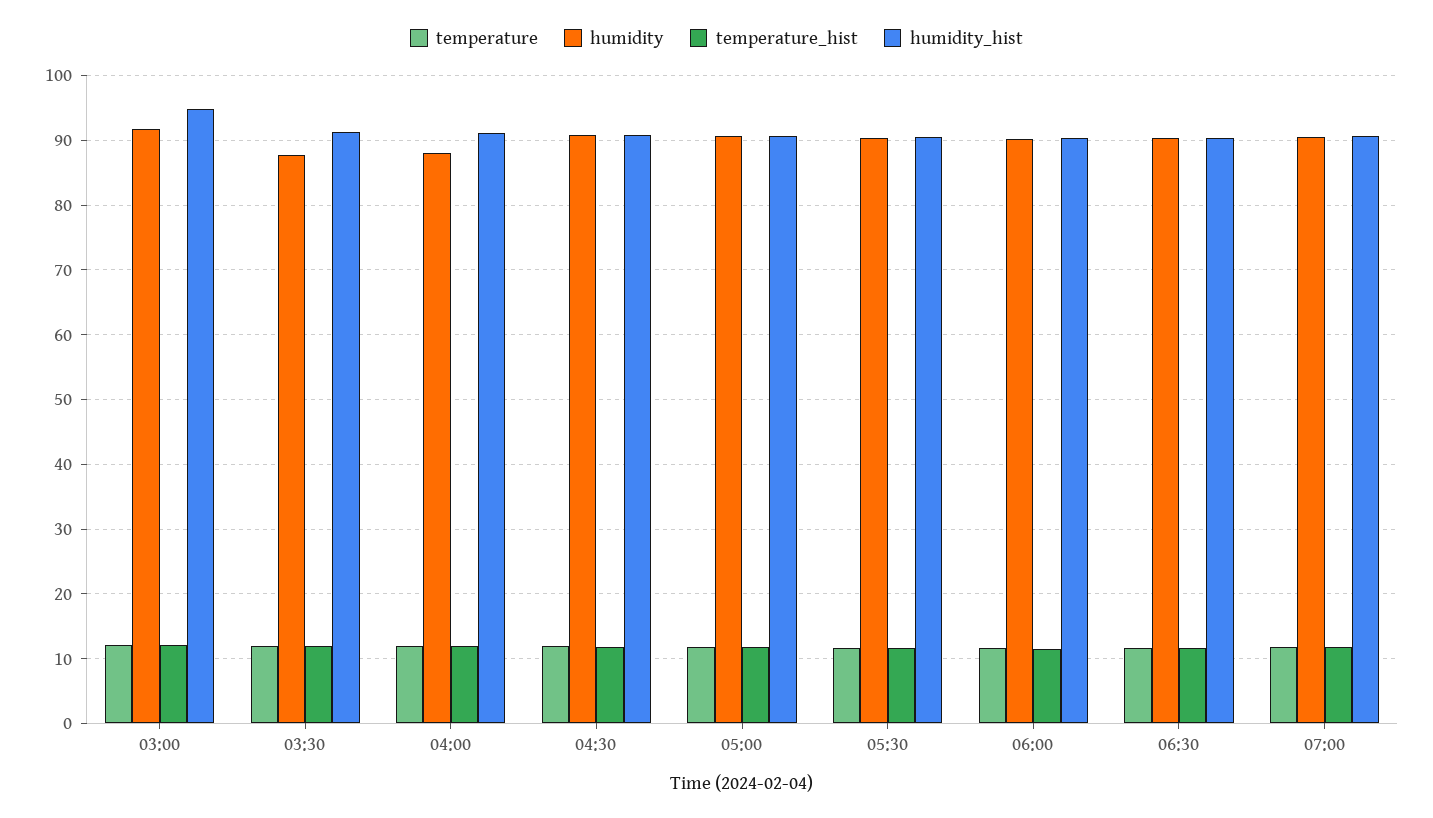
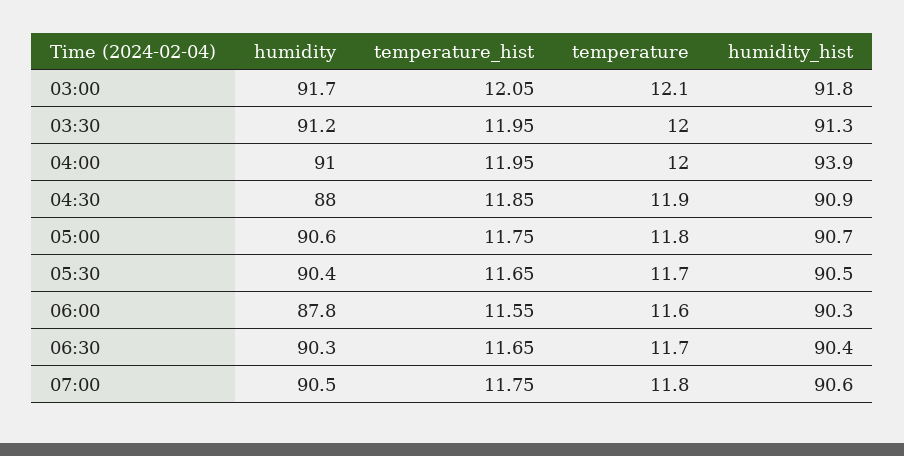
humidity_hist, 03:00: 95 -> 91.8
humidity, 03:30: 88 -> 91.2
humidity, 04:00: 88 -> 91
humidity_hist, 04:00: 91 -> 93.9
humidity, 04:30: 91 -> 88
humidity, 06:00: 90 -> 87.8

